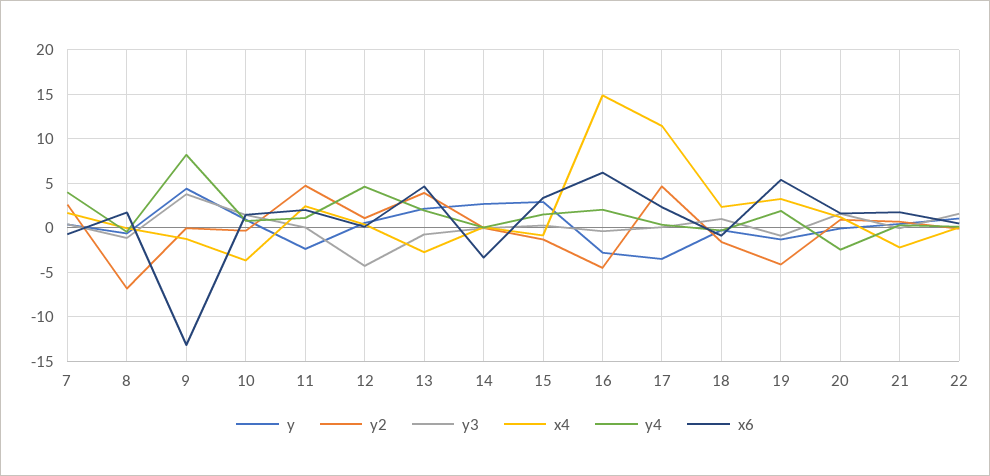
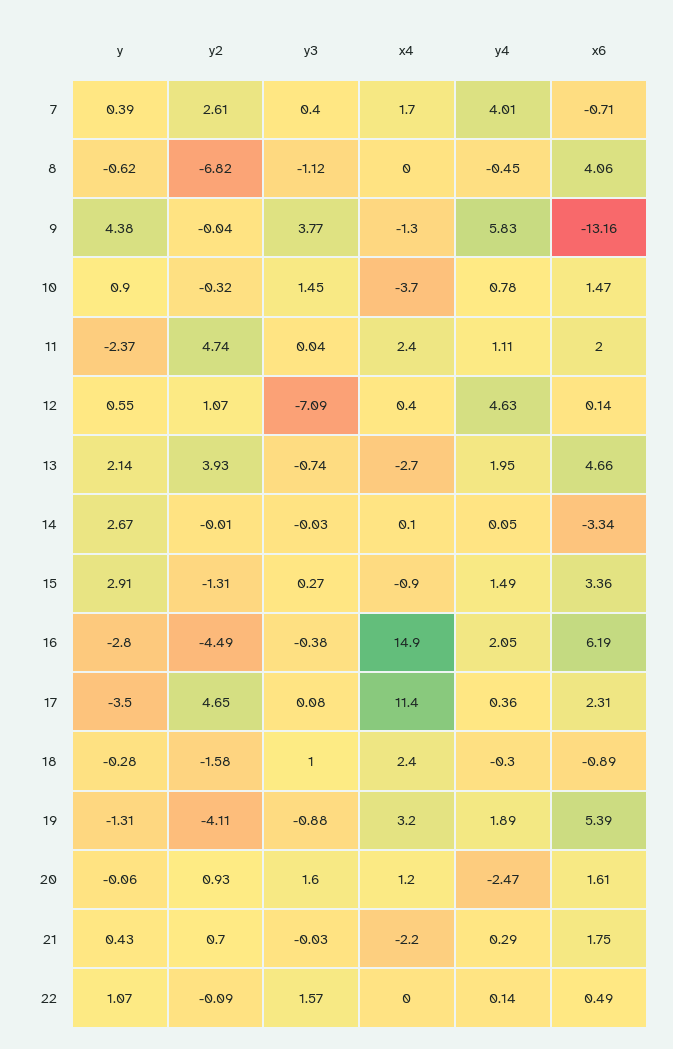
x6, 8: 2 -> 4.06
y4, 9: 8 -> 5.83
y3, 12: -4 -> -7.09

